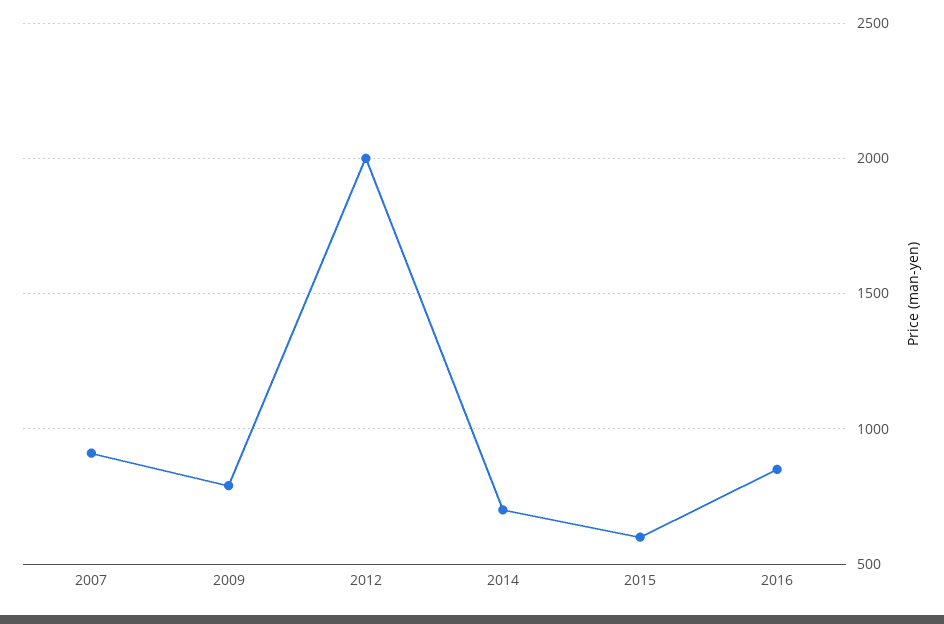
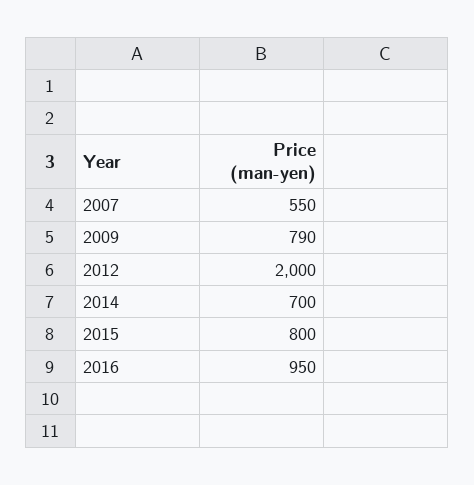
2007: 900 -> 550
2015: 600 -> 800
2016: 850 -> 950

